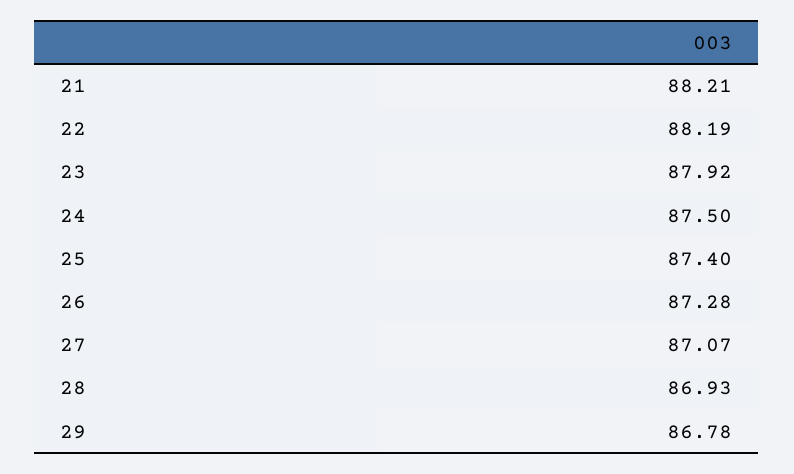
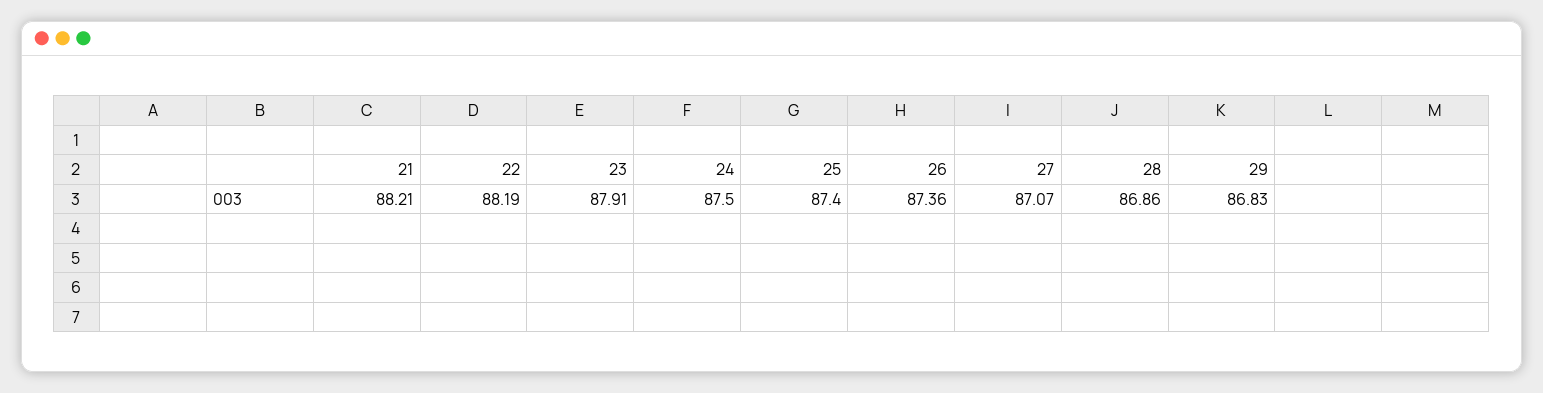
23: 87.92 -> 87.91
26: 87.28 -> 87.36
28: 86.93 -> 86.86
29: 86.78 -> 86.83

